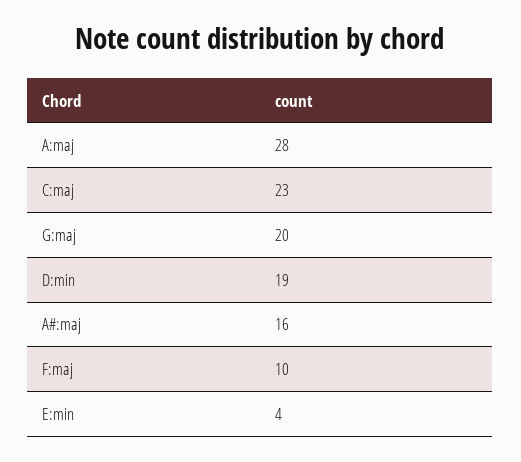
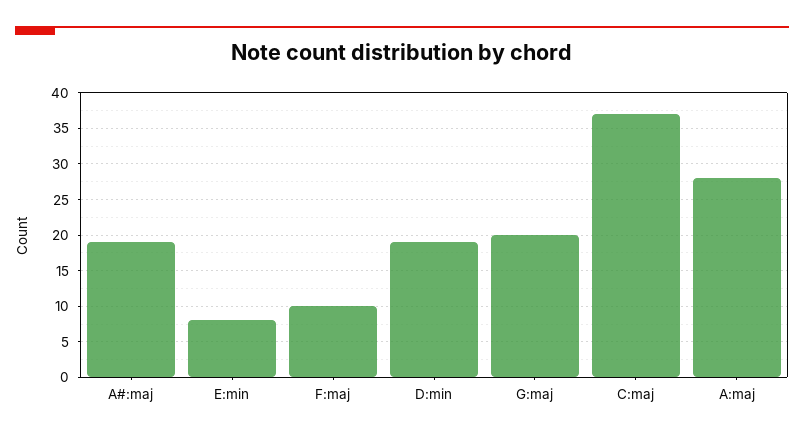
C:maj: 23 -> 37
A#:maj: 16 -> 19
E:min: 4 -> 8

